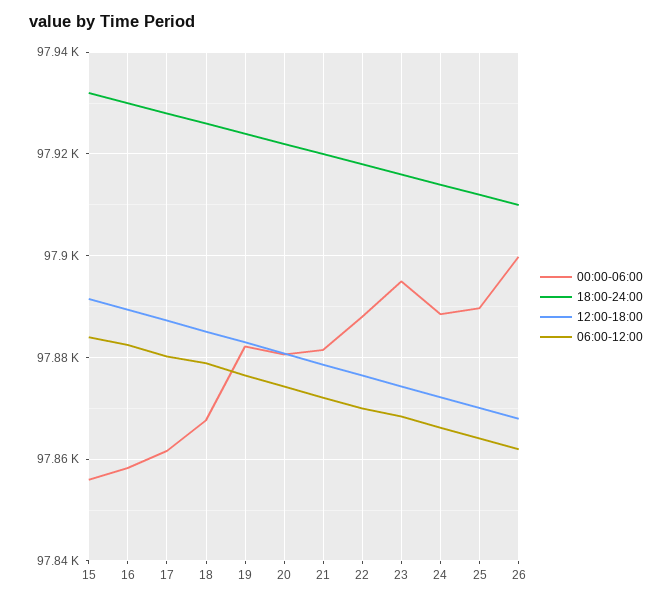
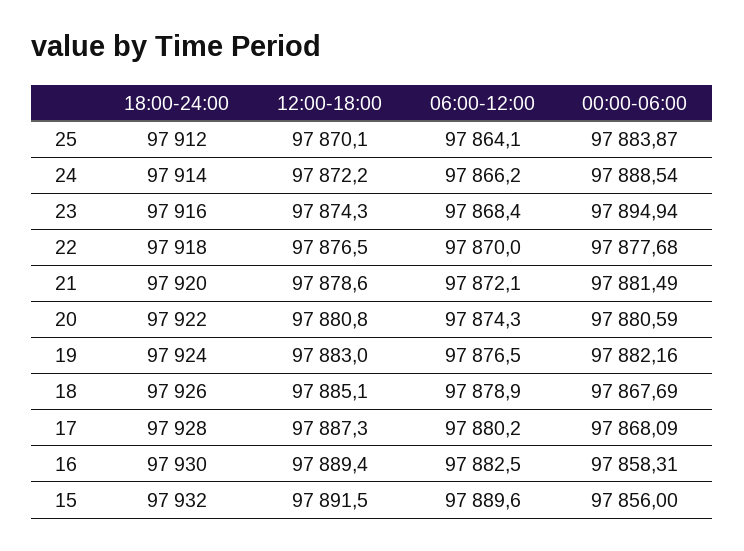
06:00-12:00, 15: 97884 -> 97889.6
00:00-06:00, 17: 97862 -> 97868.09
00:00-06:00, 22: 97888 -> 97877.68
00:00-06:00, 25: 97890 -> 97883.87
00:00-06:00, 26: 97900 -> none
18:00-24:00, 26: 97910 -> none
12:00-18:00, 26: 97868 -> none
06:00-12:00, 26: 97862 -> none

